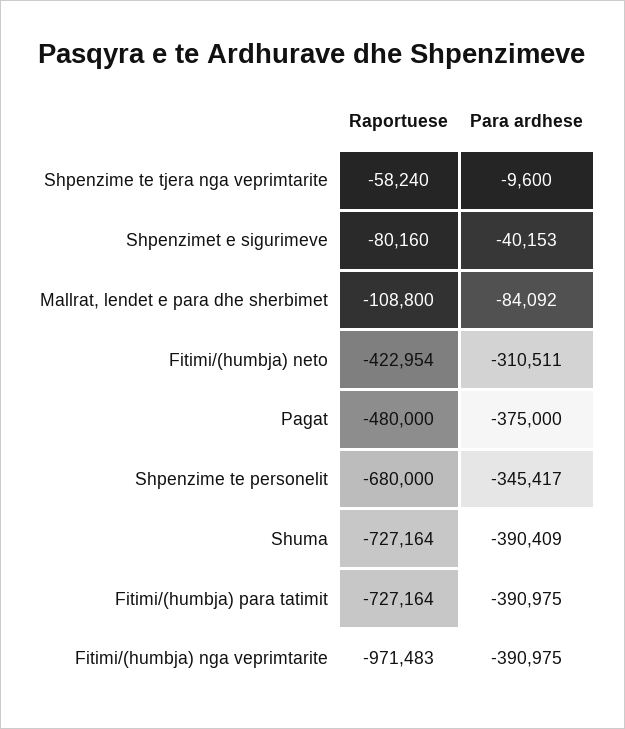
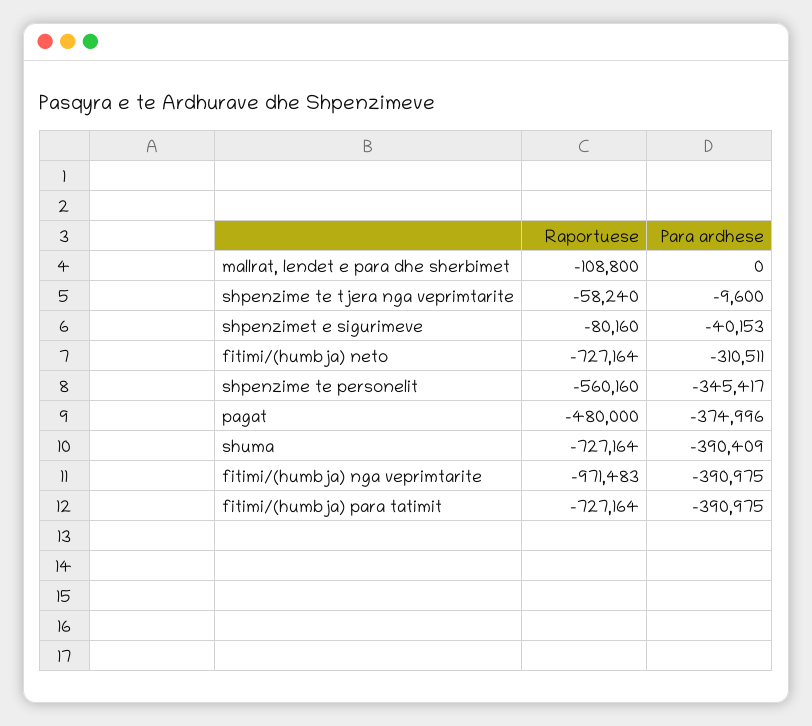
Para ardhese, Mallrat, lendet e para dhe sherbimet: -84092 -> 0
Raportuese, Fitimi/(humbja) neto: -422954 -> -727164
Para ardhese, Pagat: -375000 -> -374996
Raportuese, Shpenzime te personelit: -680000 -> -560160

